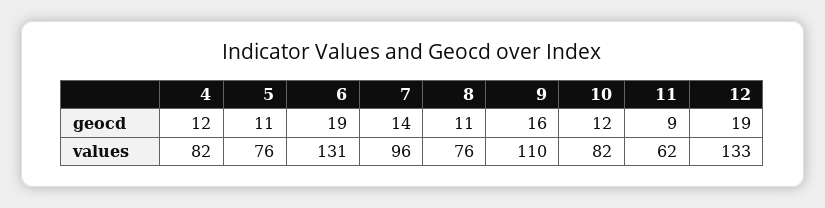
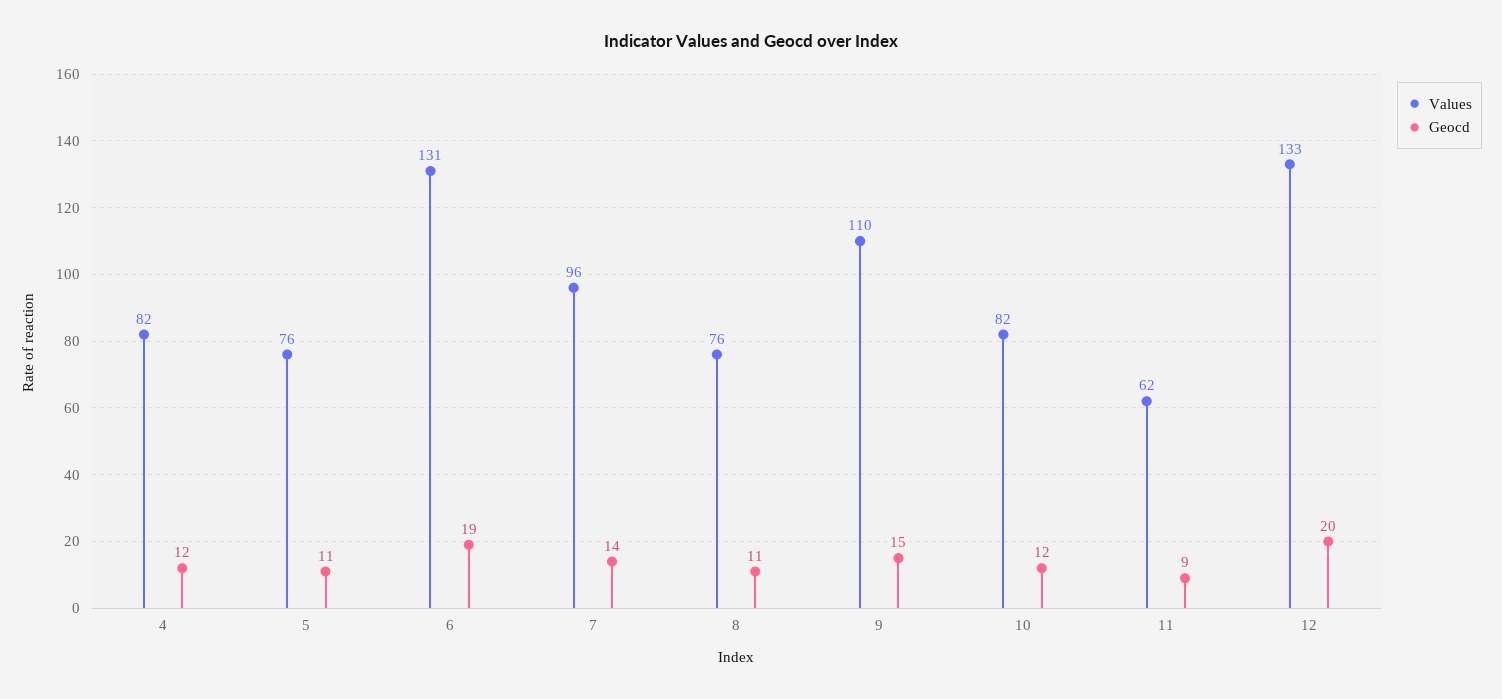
geocd, 9: 16 -> 15
geocd, 12: 19 -> 20

